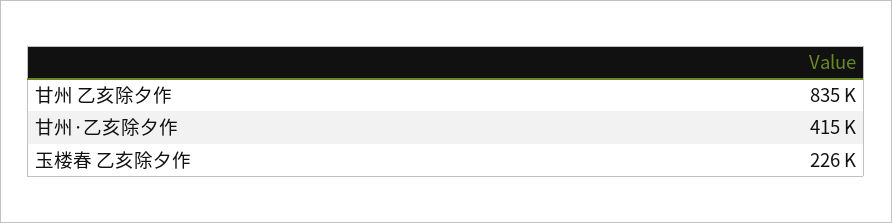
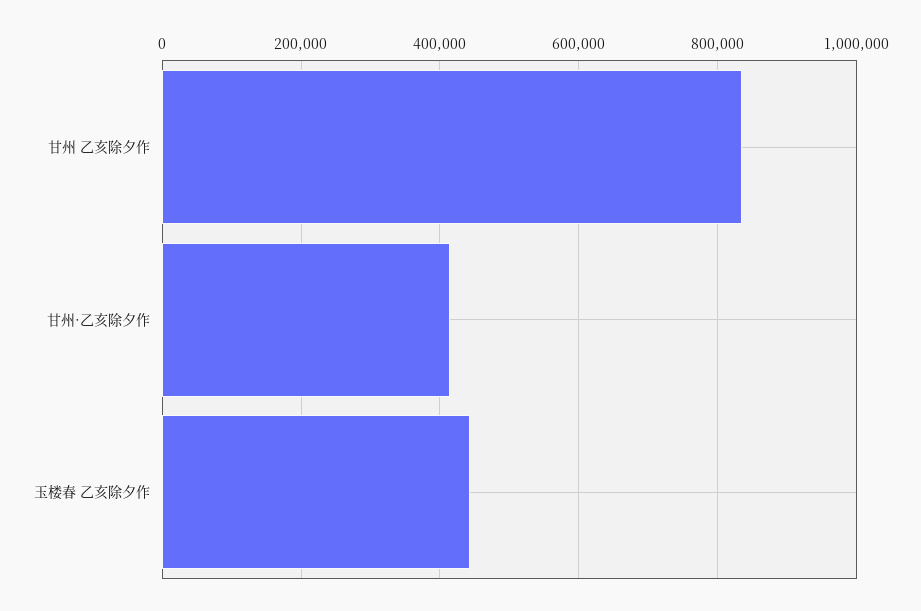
玉楼春 乙亥除夕作: 226000 -> 440000

